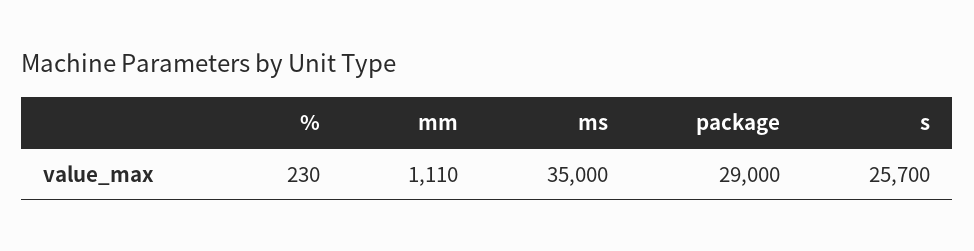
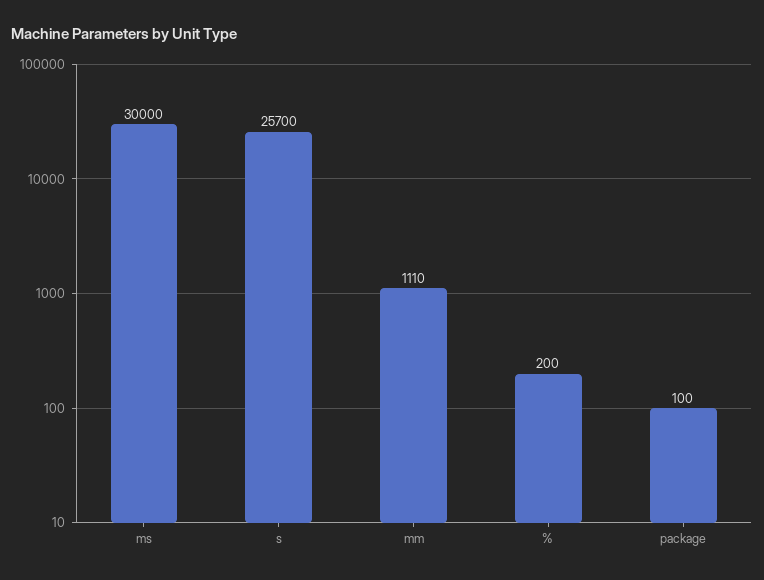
%: 230 -> 200
ms: 35000 -> 30000
package: 29000 -> 100

